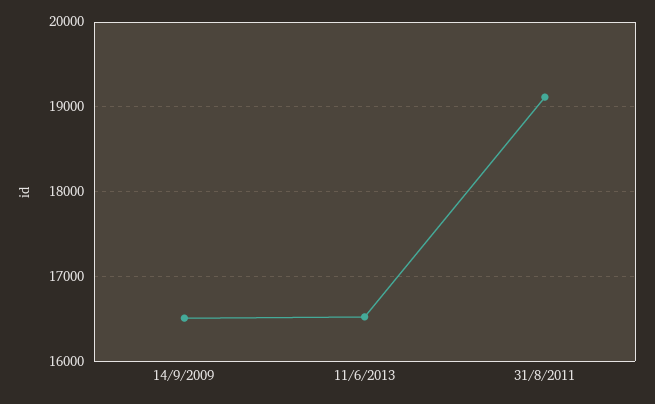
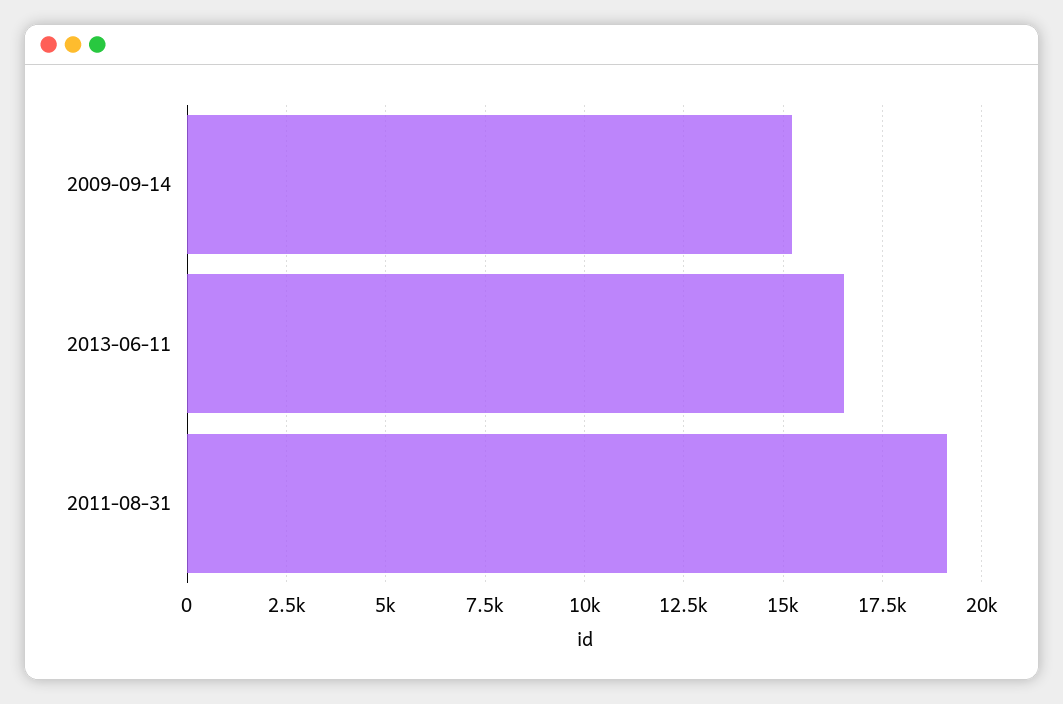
14/9/2009: 16500 -> 15250

